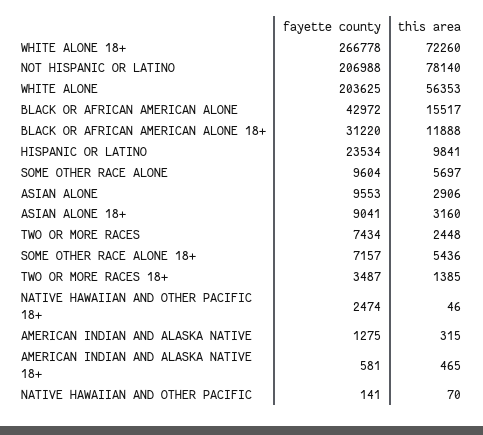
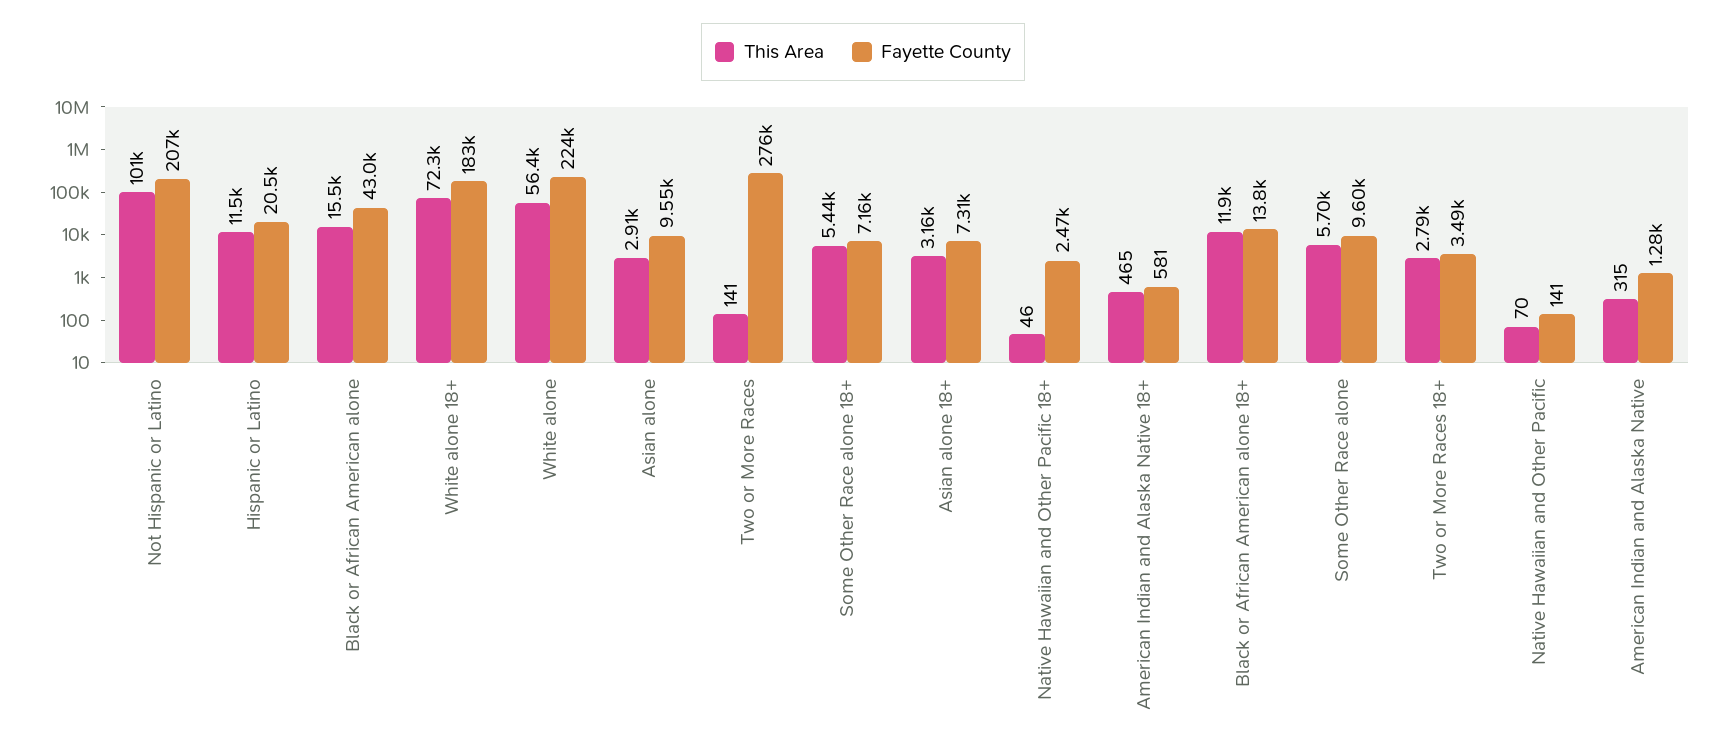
fayette county, WHITE ALONE 18+: 266778 -> 183000
this area, NOT HISPANIC OR LATINO: 78140 -> 101000
fayette county, WHITE ALONE: 203625 -> 224000
fayette county, BLACK OR AFRICAN AMERICAN ALONE 18+: 31220 -> 13800
fayette county, HISPANIC OR LATINO: 23534 -> 20500
this area, HISPANIC OR LATINO: 9841 -> 11500
fayette county, ASIAN ALONE 18+: 9041 -> 7310
fayette county, TWO OR MORE RACES: 7434 -> 276000
this area, TWO OR MORE RACES: 2448 -> 141
this area, TWO OR MORE RACES 18+: 1385 -> 2790

